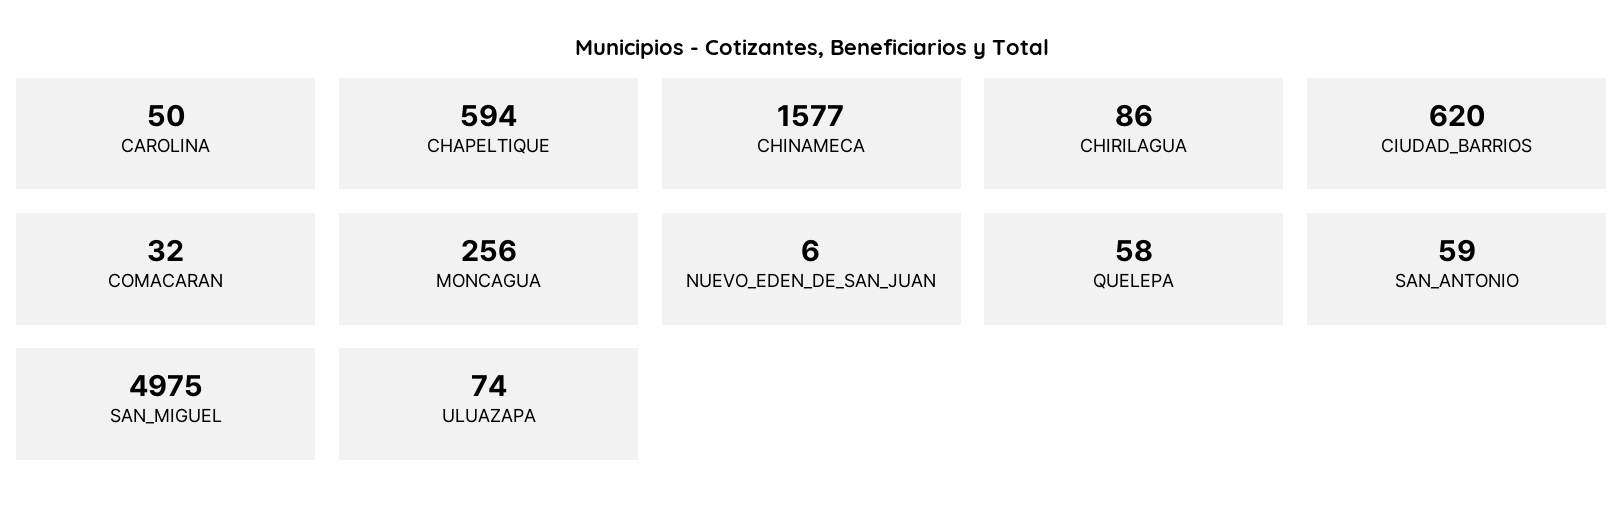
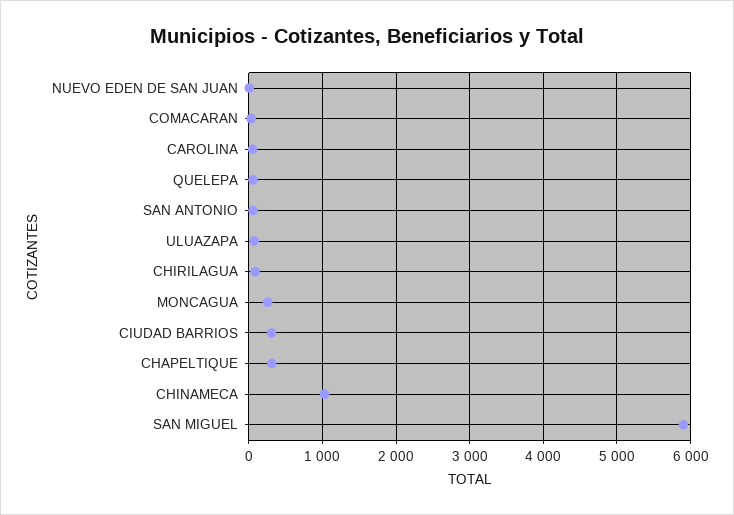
CHAPELTIQUE: 594 -> 300
CHINAMECA: 1577 -> 1000
CIUDAD_BARRIOS: 620 -> 300
SAN_MIGUEL: 4975 -> 5900

